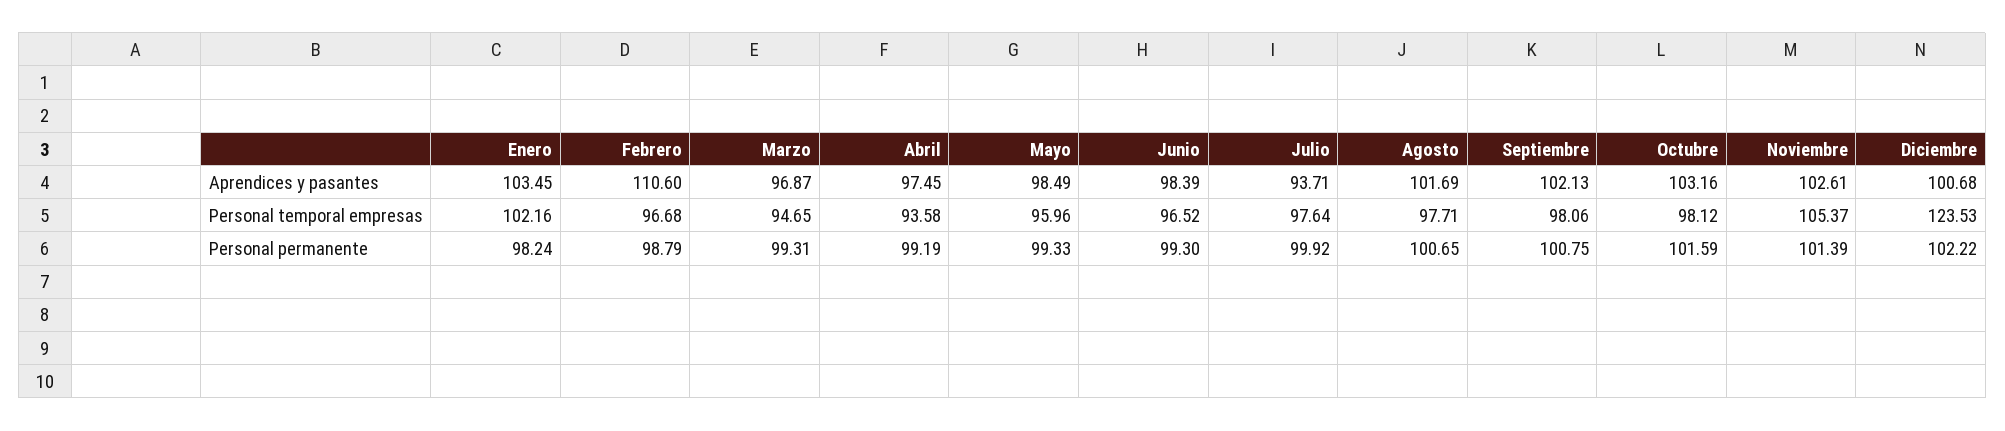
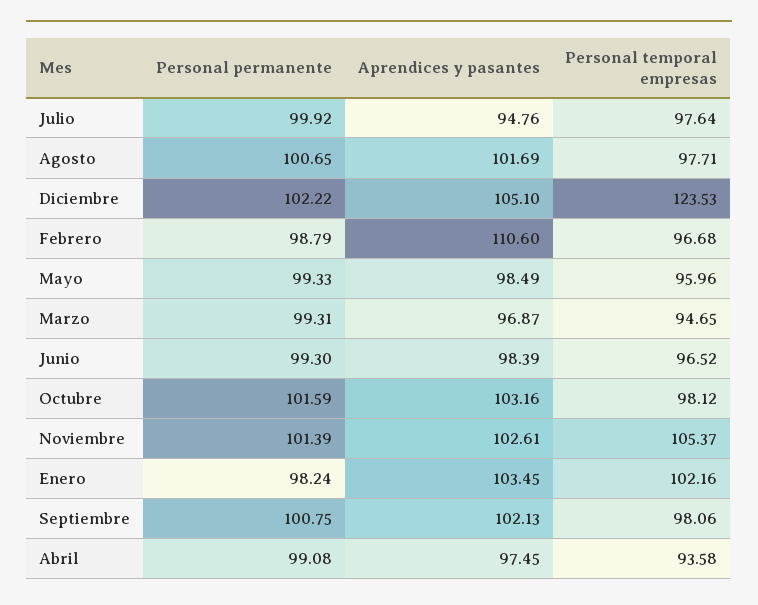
Julio, Aprendices y pasantes: 93.71 -> 94.76
Diciembre, Aprendices y pasantes: 100.68 -> 105.1
Abril, Personal permanente: 99.19 -> 99.08

